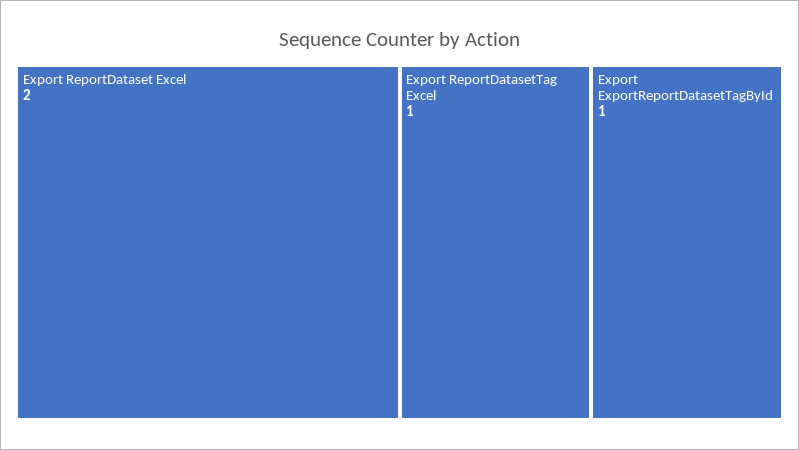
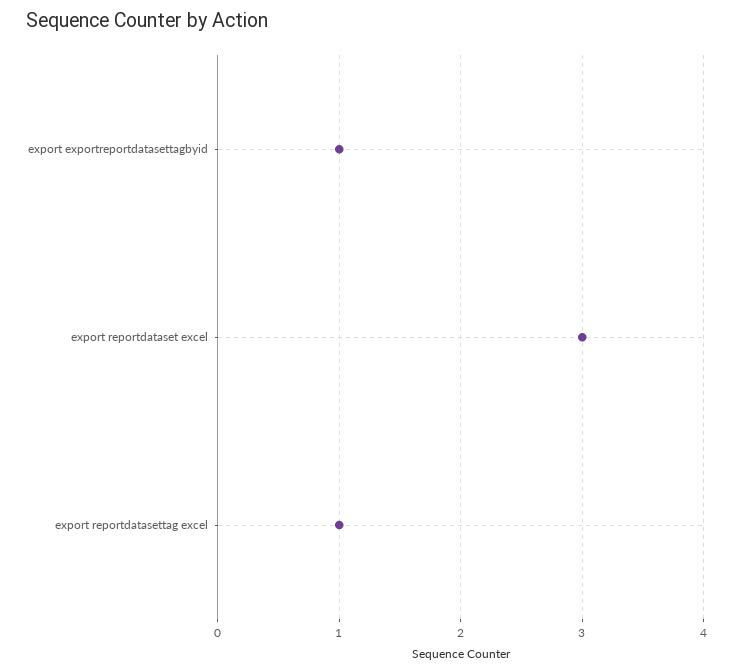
Export ReportDataset Excel: 2 -> 3

